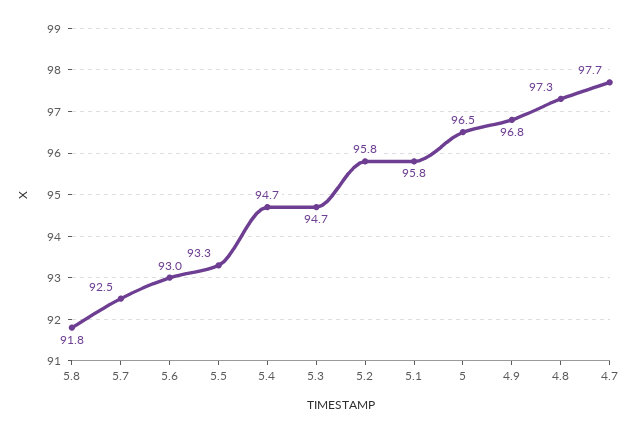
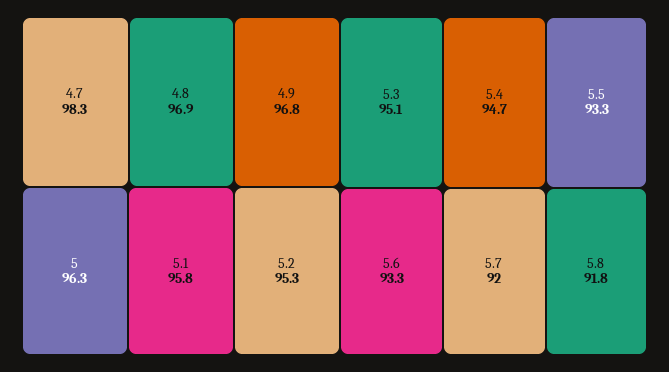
5.7: 92.5 -> 92
5.6: 93 -> 93.3
5.3: 94.7 -> 95.1
5.2: 95.8 -> 95.3
5: 96.5 -> 96.3
4.8: 97.3 -> 96.9
4.7: 97.7 -> 98.3

